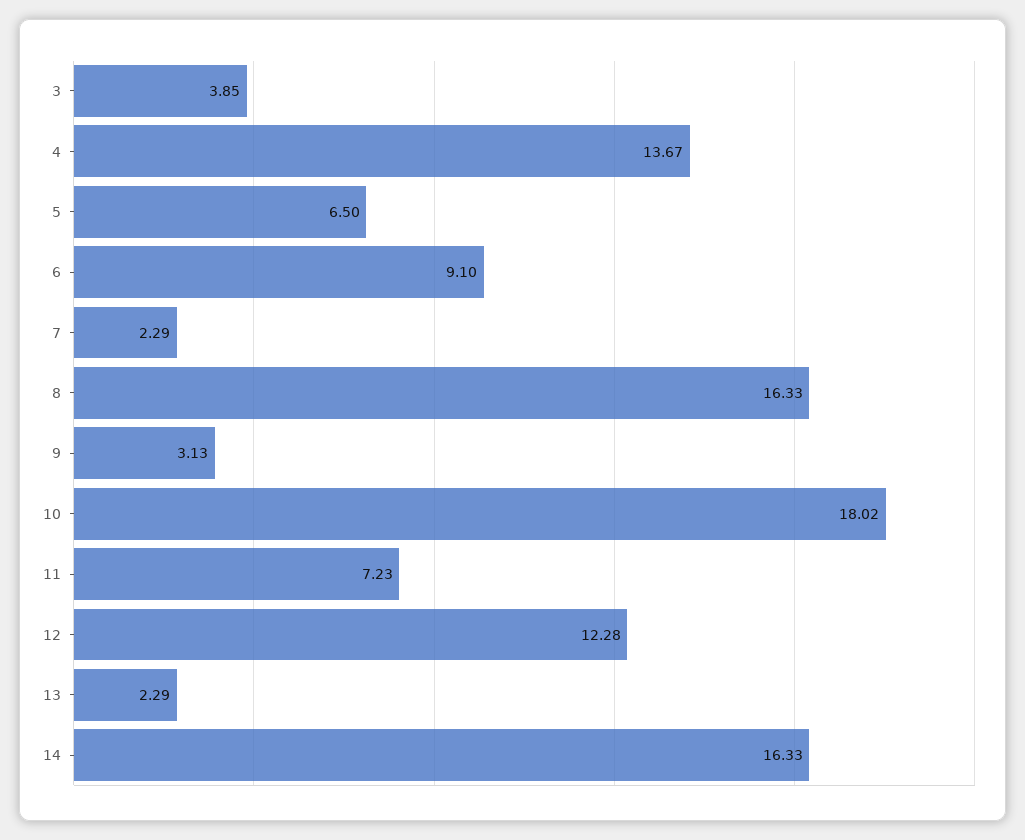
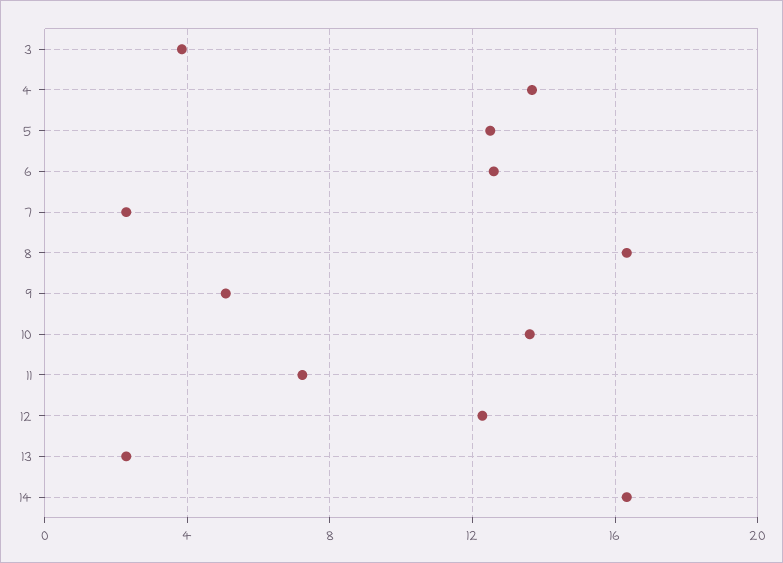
5: 6.5 -> 12.5
6: 9.1 -> 12.5
9: 3.13 -> 5
10: 18.02 -> 13.5

